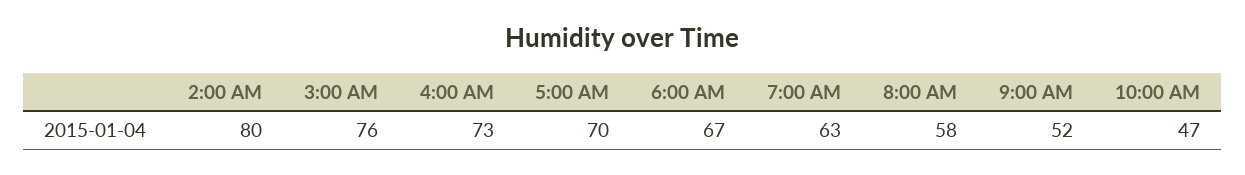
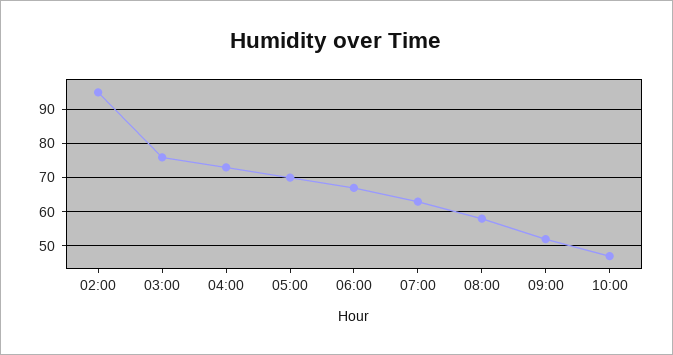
2:00 AM: 80 -> 95

